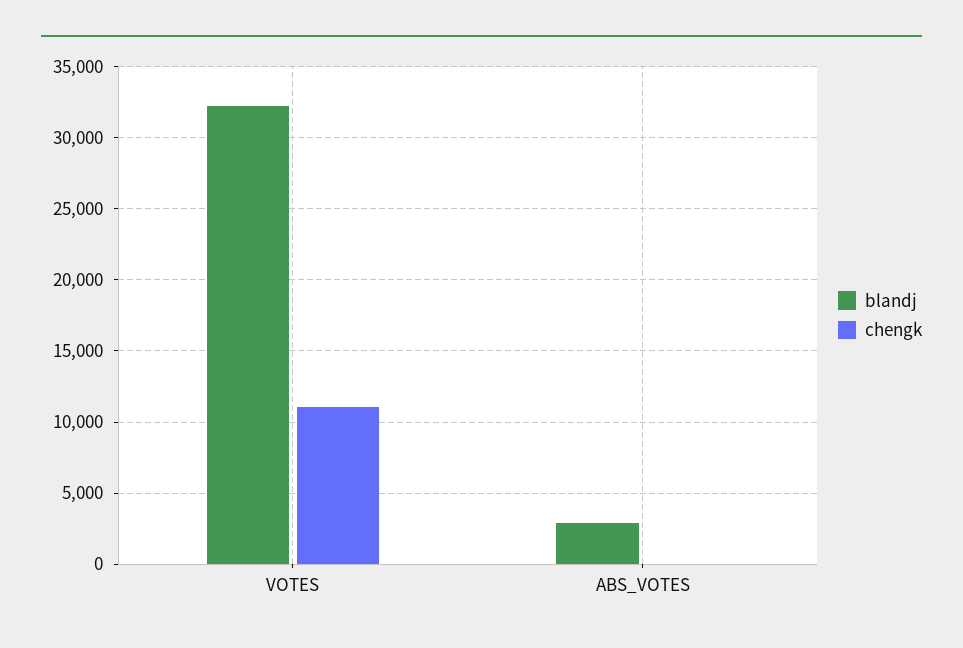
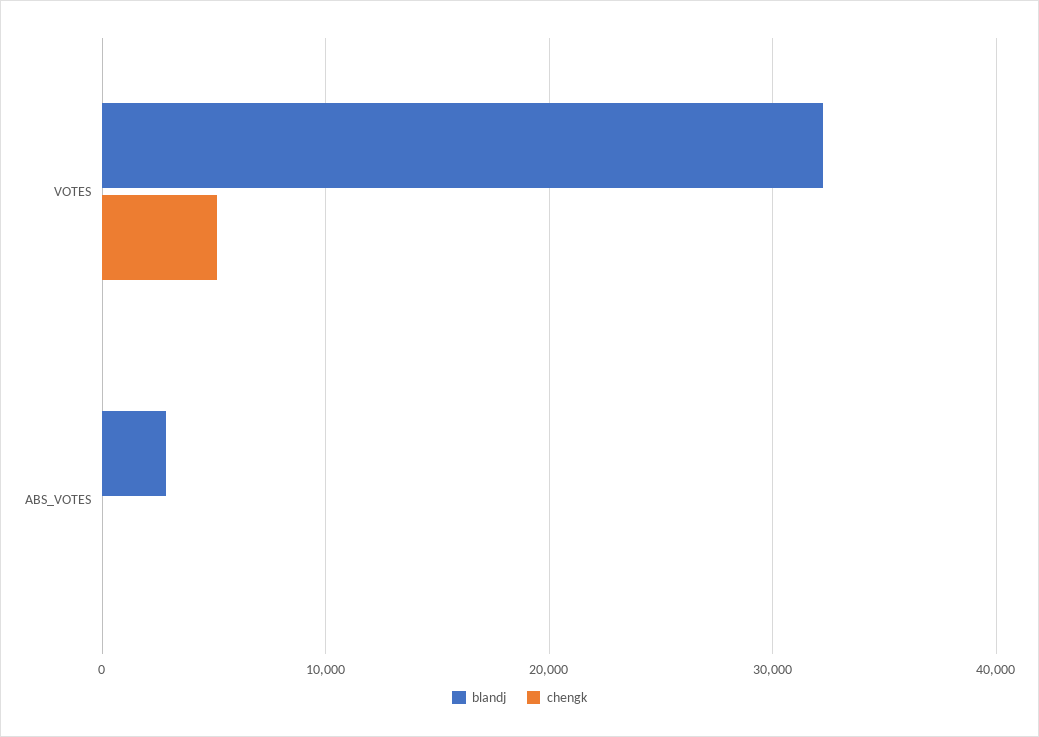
chengk, VOTES: 11000 -> 5000

